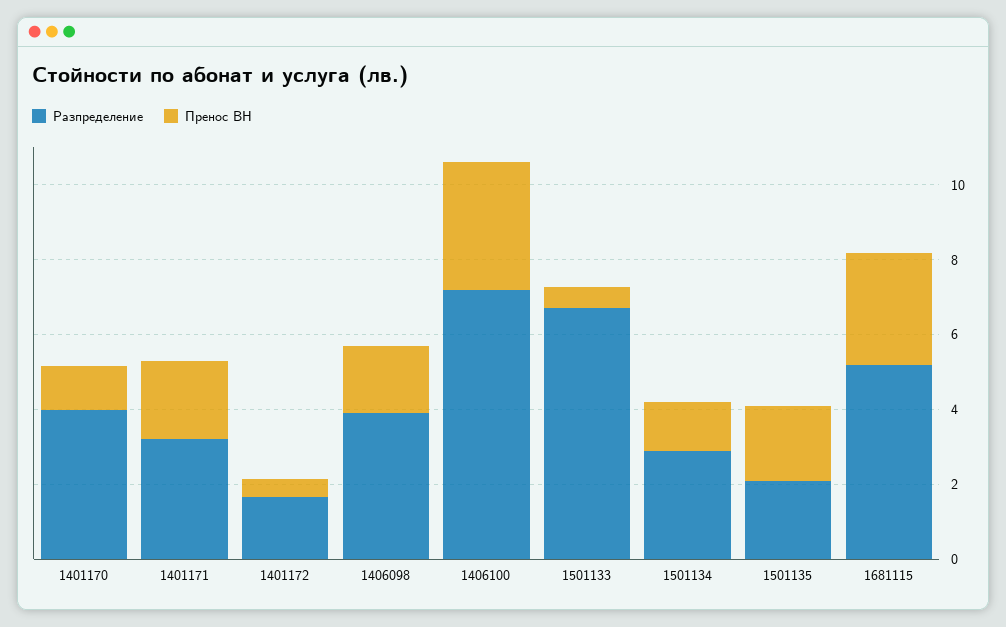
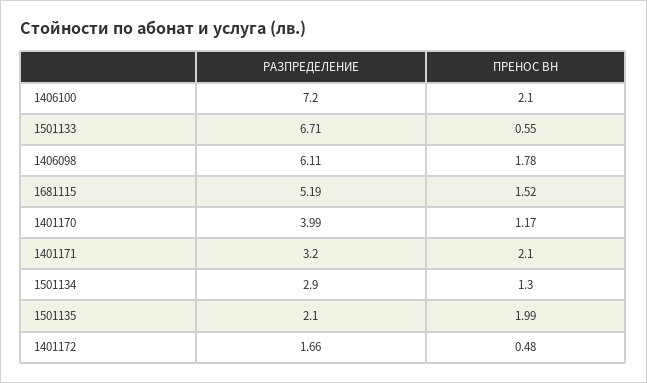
Разпределение, 1406098: 4 -> 6.11
Пренос ВН, 1406100: 3.5 -> 2.1
Пренос ВН, 1681115: 3 -> 1.52

